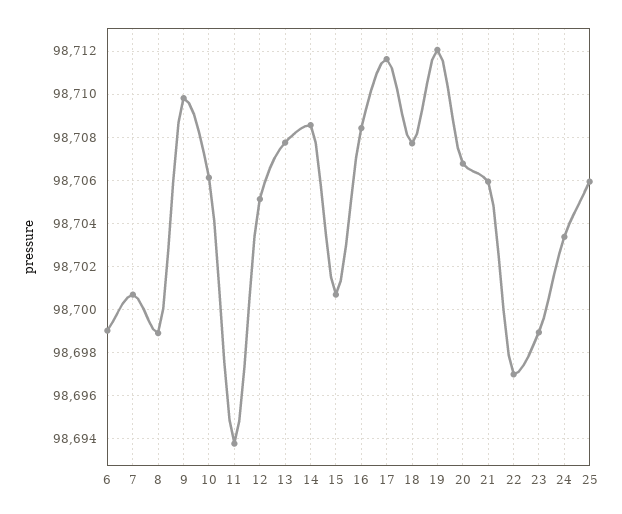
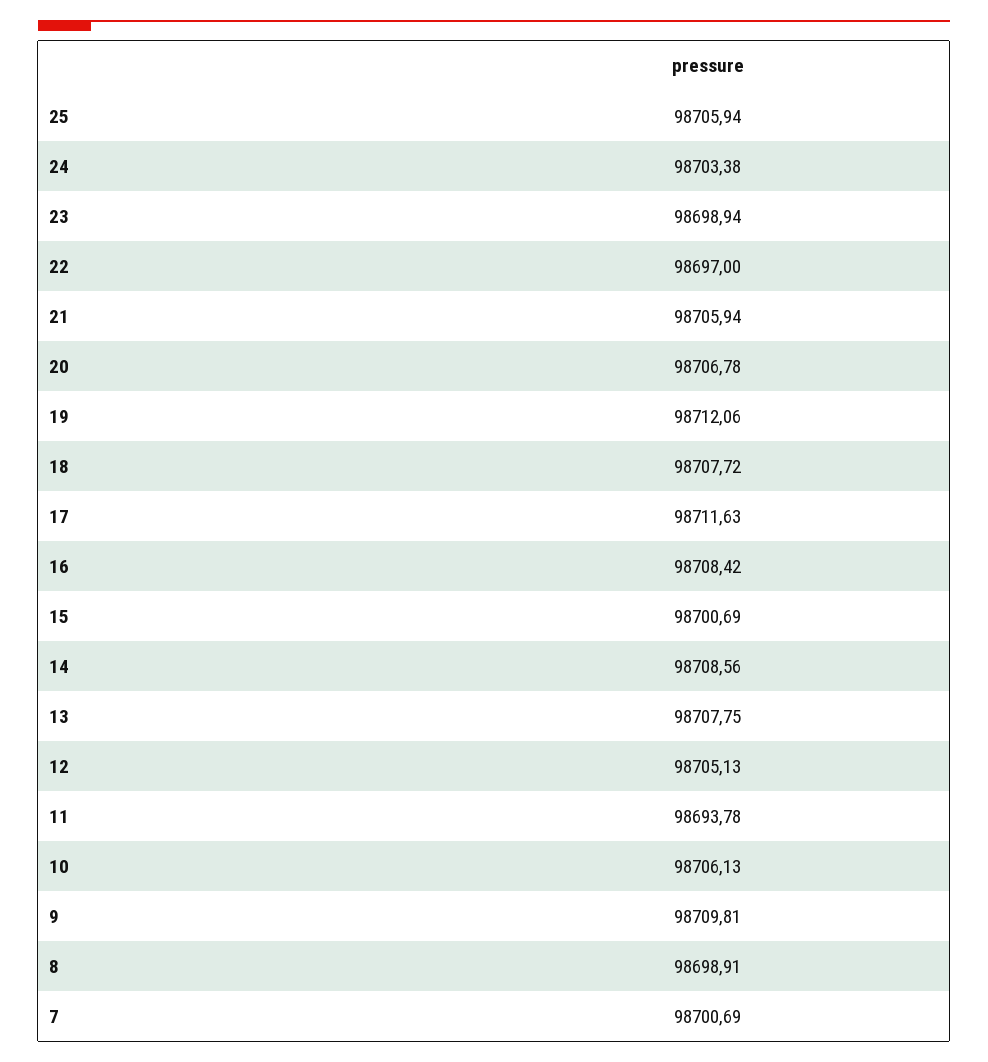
6: 98699 -> none

